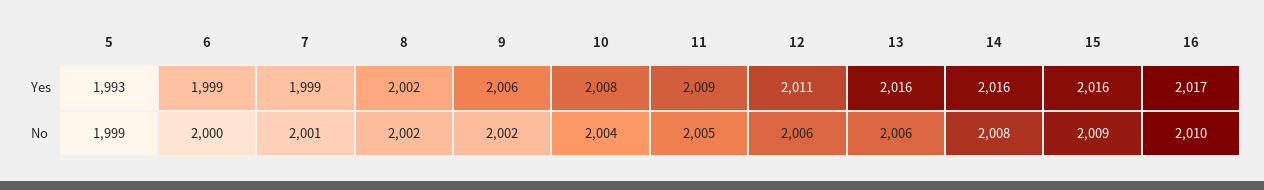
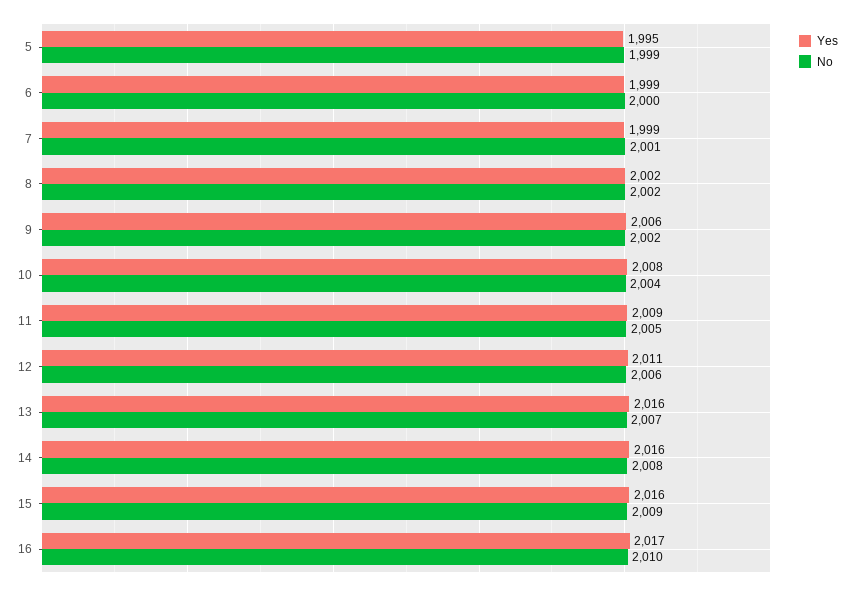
Yes, 5: 1993 -> 1995
No, 13: 2006 -> 2007

